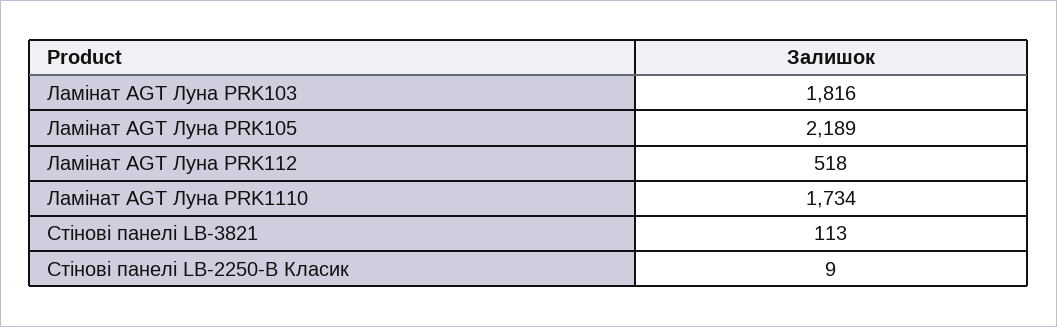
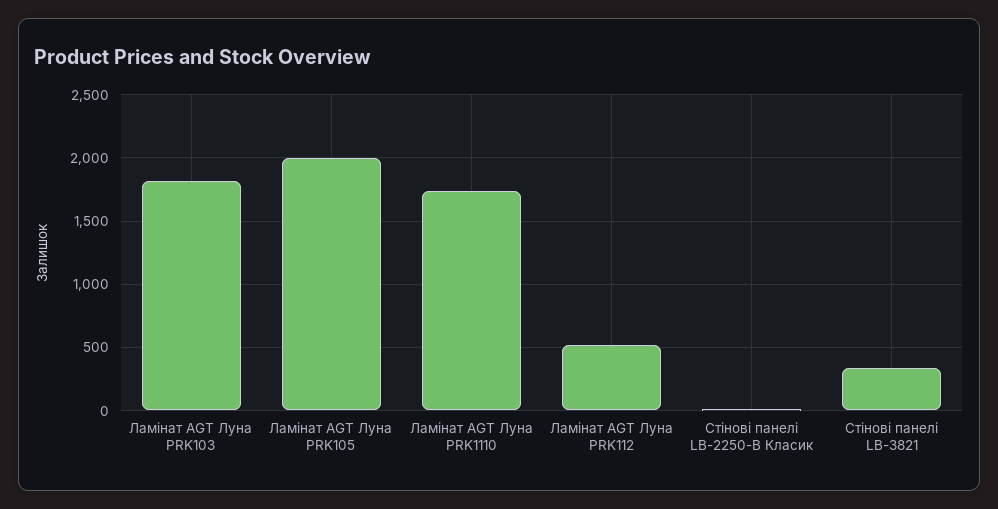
Ламінат AGT Луна PRK105: 2189 -> 2000
Стінові панелі LB-3821: 113 -> 350

